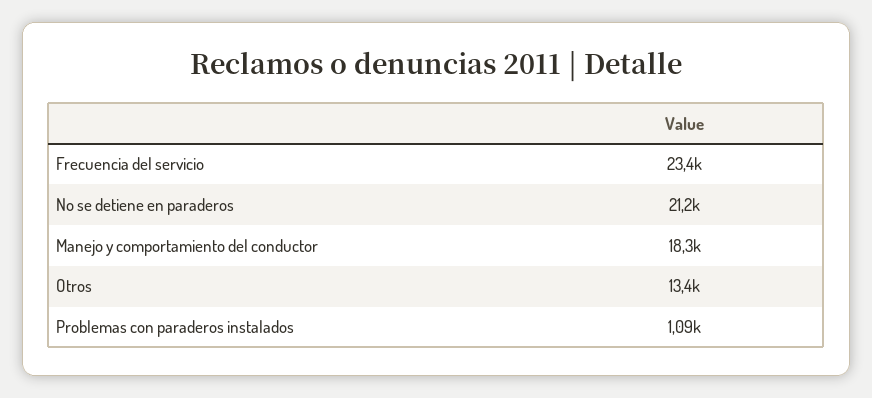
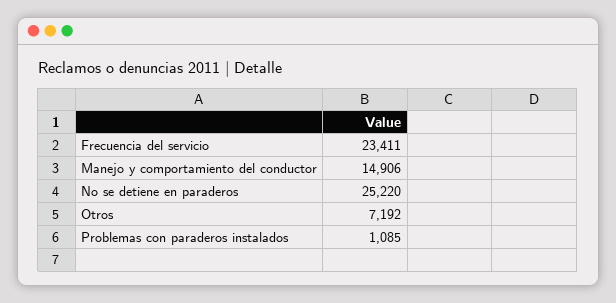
No se detiene en paraderos: 21200 -> 25220
Manejo y comportamiento del conductor: 18300 -> 14906
Otros: 13400 -> 7192

